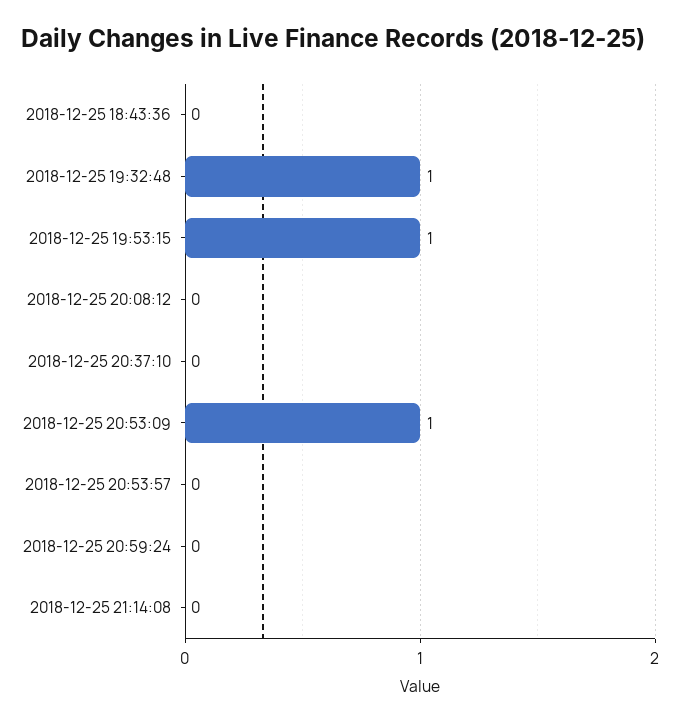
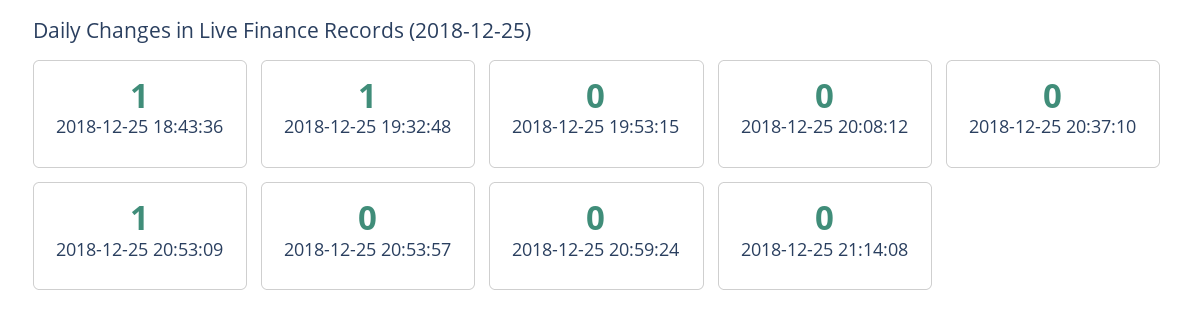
2018-12-25 18:43:36: 0 -> 1
2018-12-25 19:53:15: 1 -> 0

